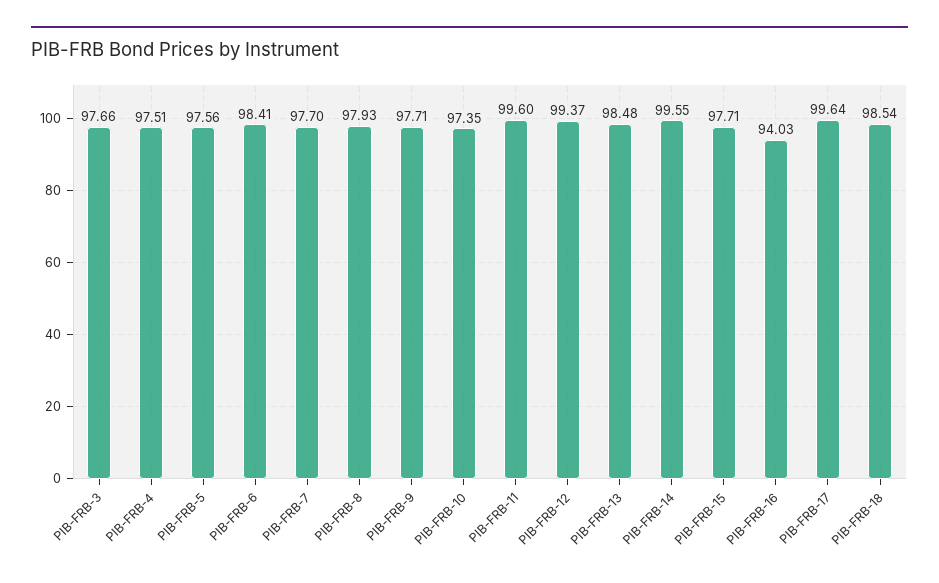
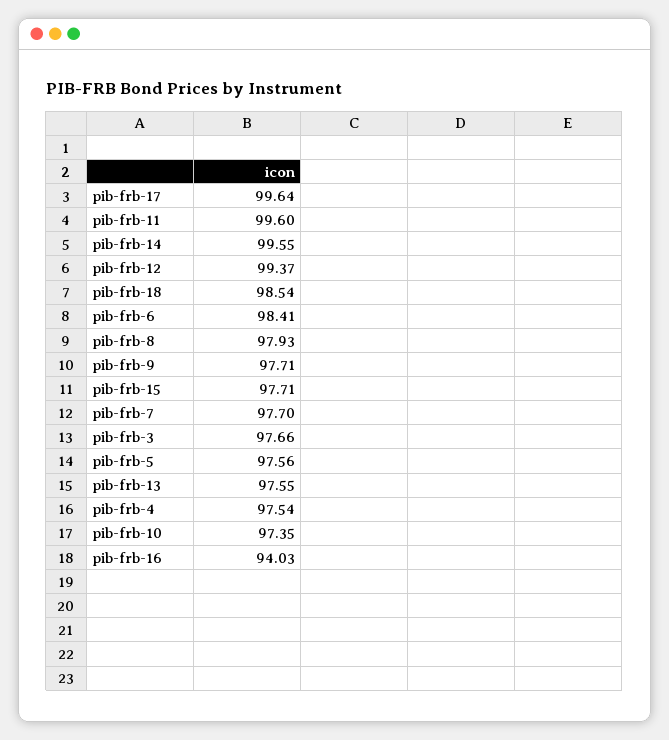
PIB-FRB-4: 97.51 -> 97.54
PIB-FRB-13: 98.48 -> 97.55

